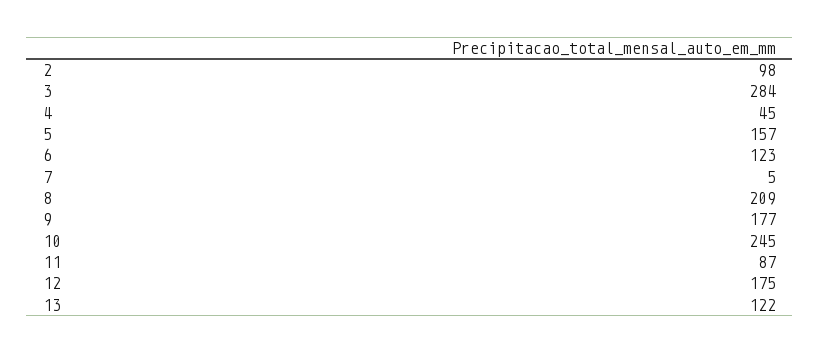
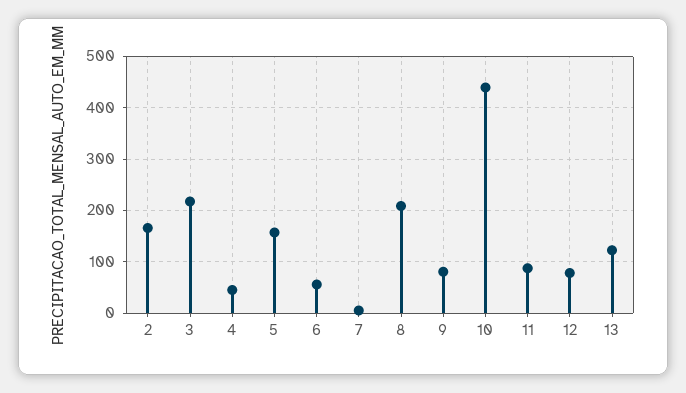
2: 98 -> 160
3: 284 -> 220
6: 123 -> 60
9: 177 -> 80
10: 245 -> 440
12: 175 -> 80

